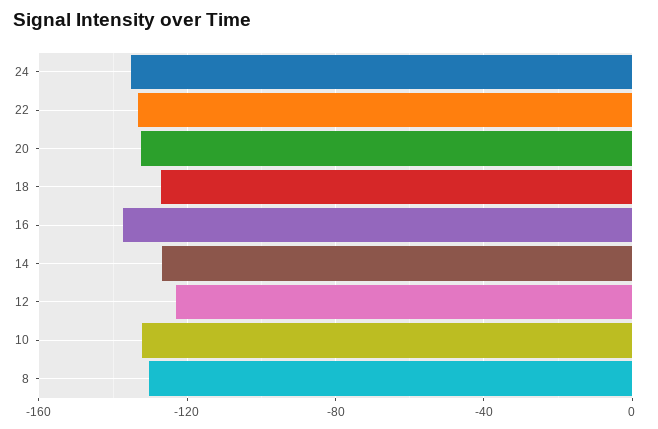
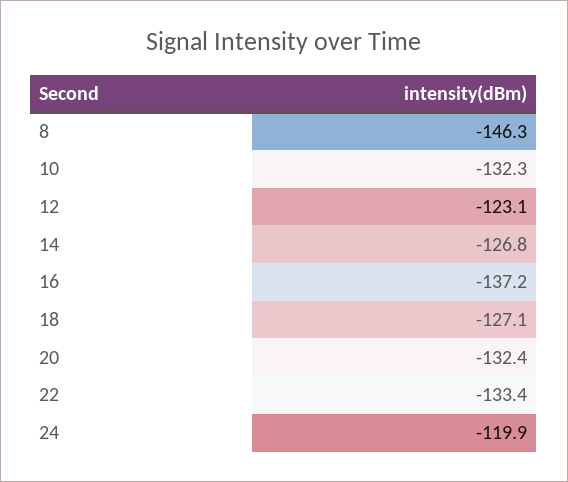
24: -135 -> -119.9
8: -130 -> -146.3

